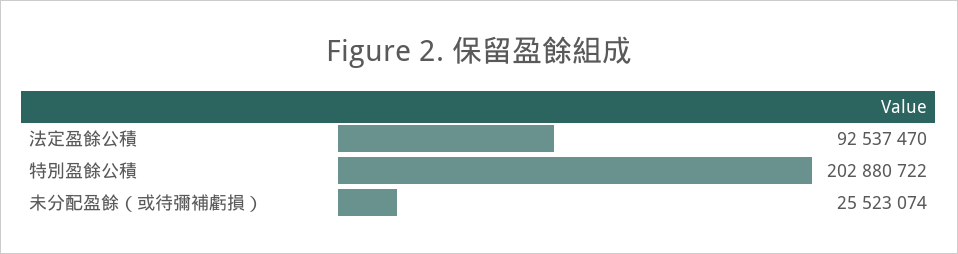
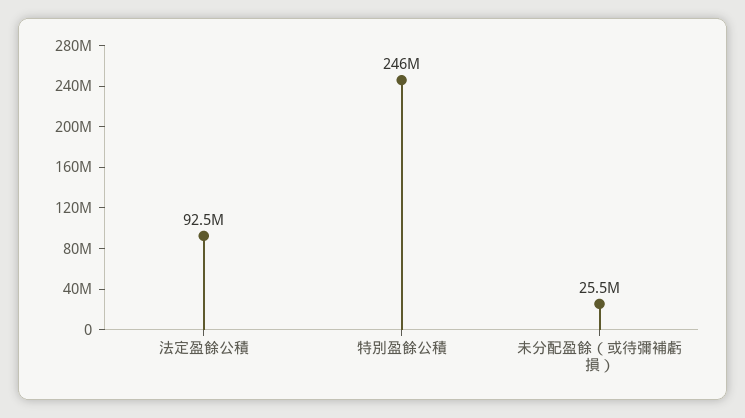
特別盈餘公積: 202880722 -> 246000000

